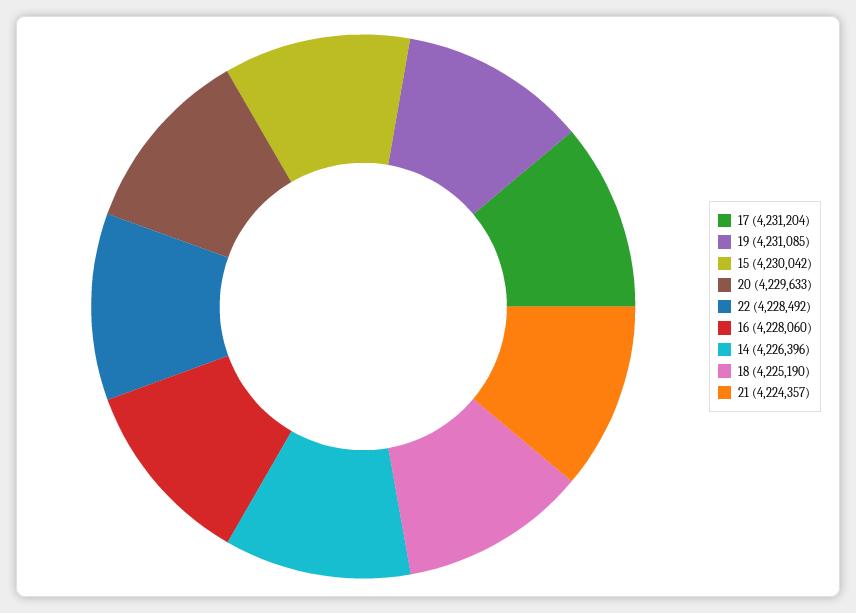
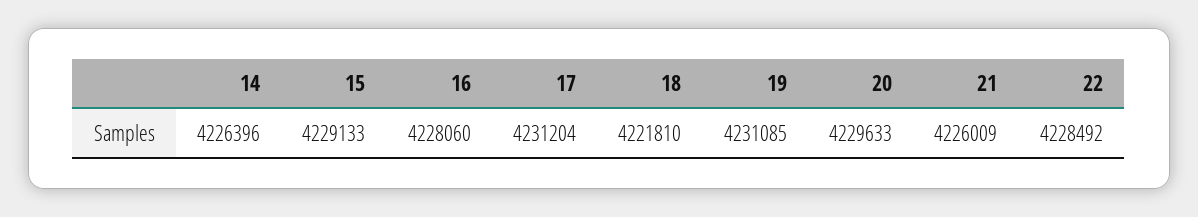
15: 4230042 -> 4229133
18: 4225190 -> 4221810
21: 4224357 -> 4226009

